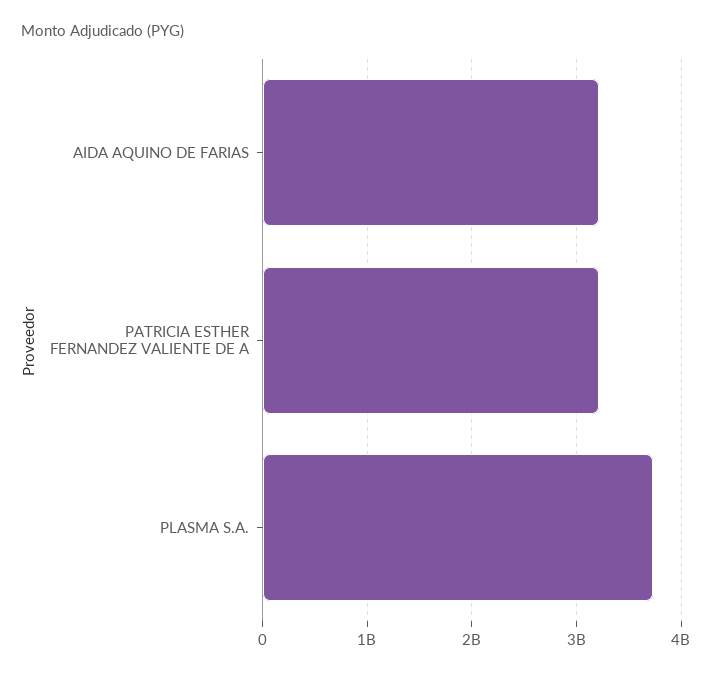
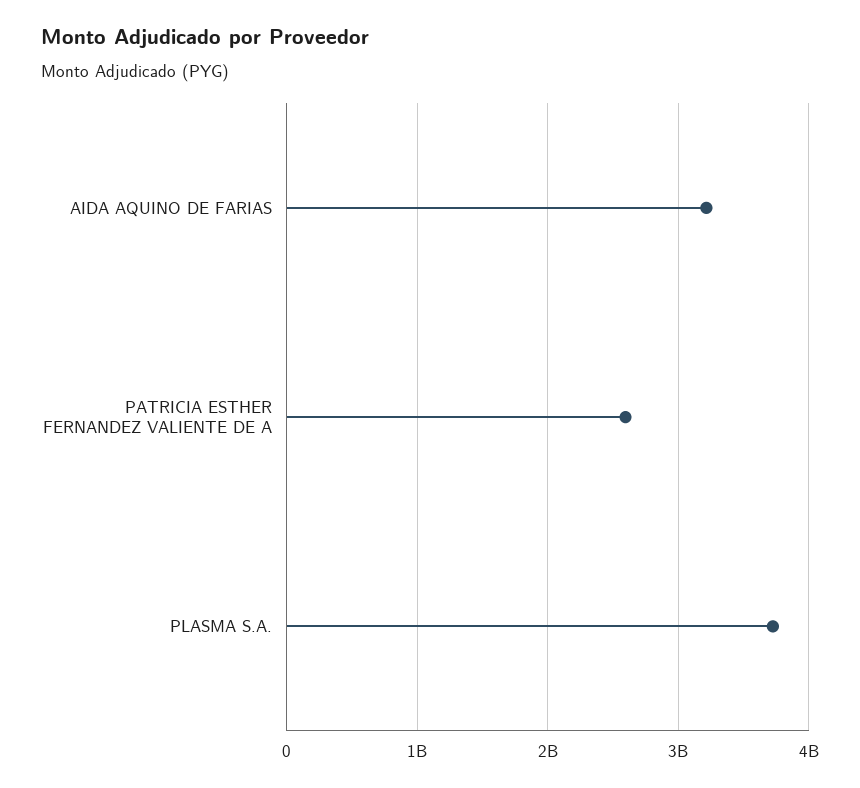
PATRICIA ESTHER FERNANDEZ VALIENTE DE A: 3200000000 -> 2600000000

